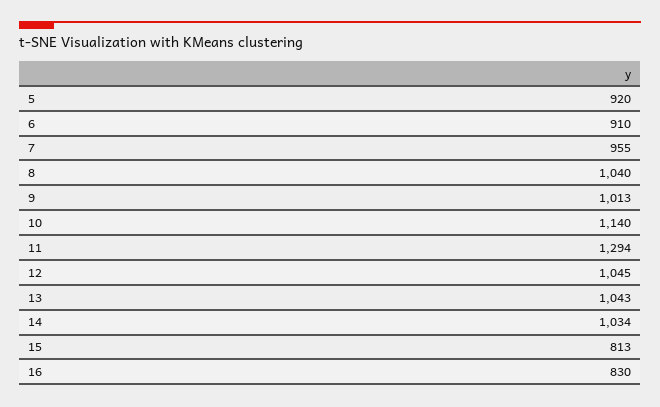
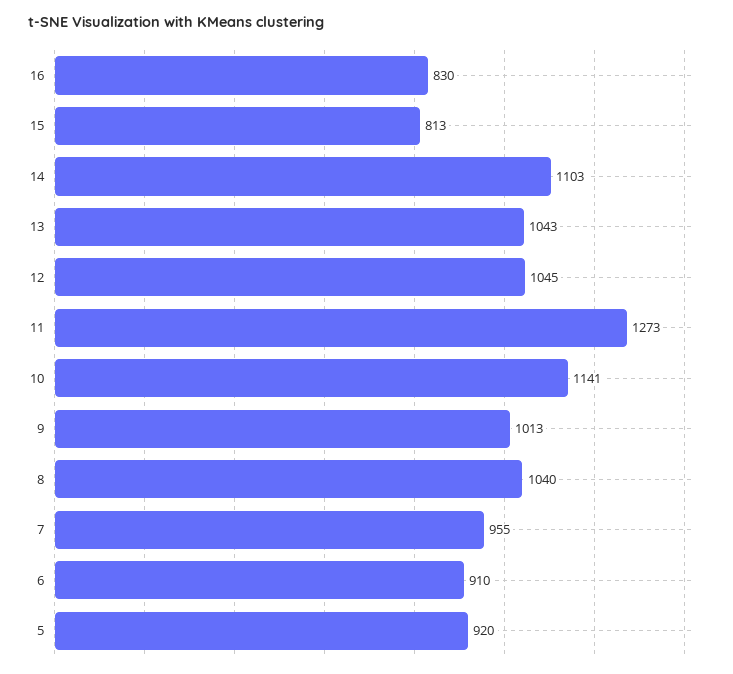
10: 1140 -> 1141
11: 1294 -> 1273
14: 1034 -> 1103

